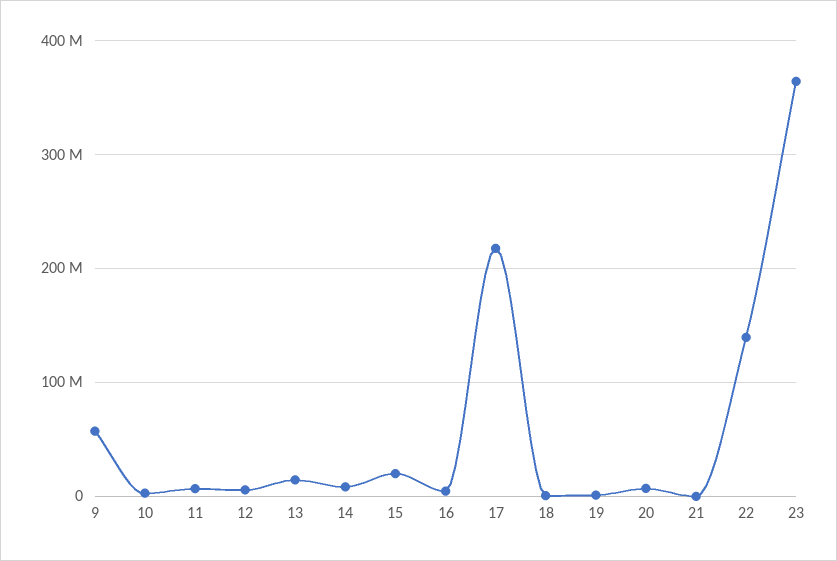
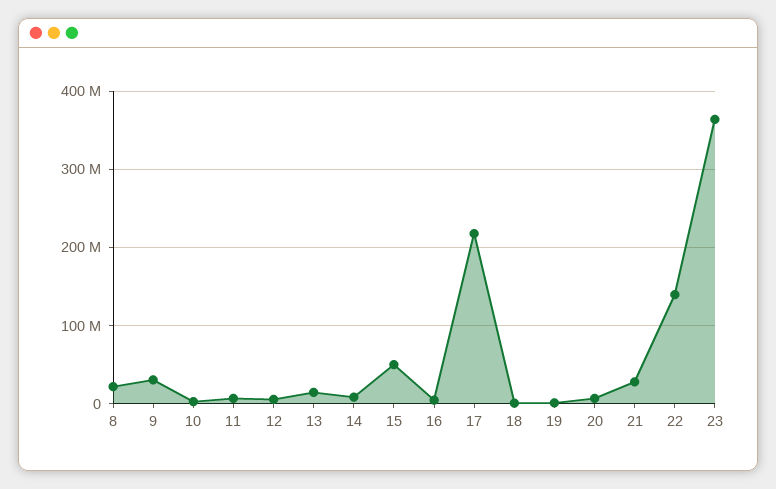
9: 60000000 -> 30000000
15: 20000000 -> 50000000
21: 0 -> 30000000
8: none -> 20000000

